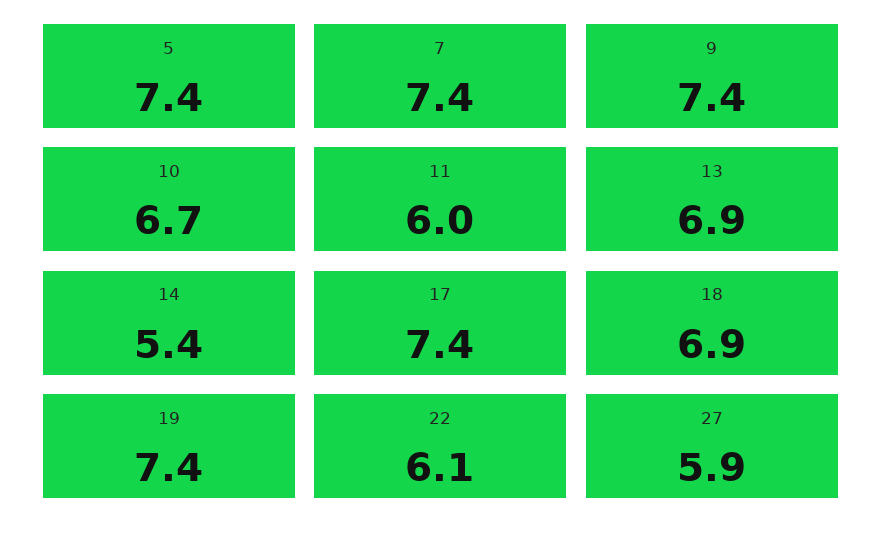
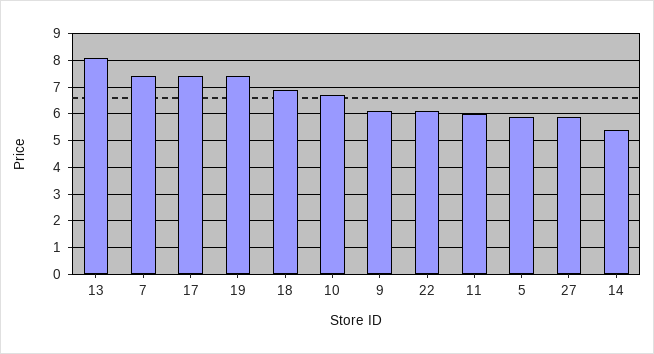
5: 7.4 -> 6
9: 7.4 -> 6
13: 6.9 -> 8

